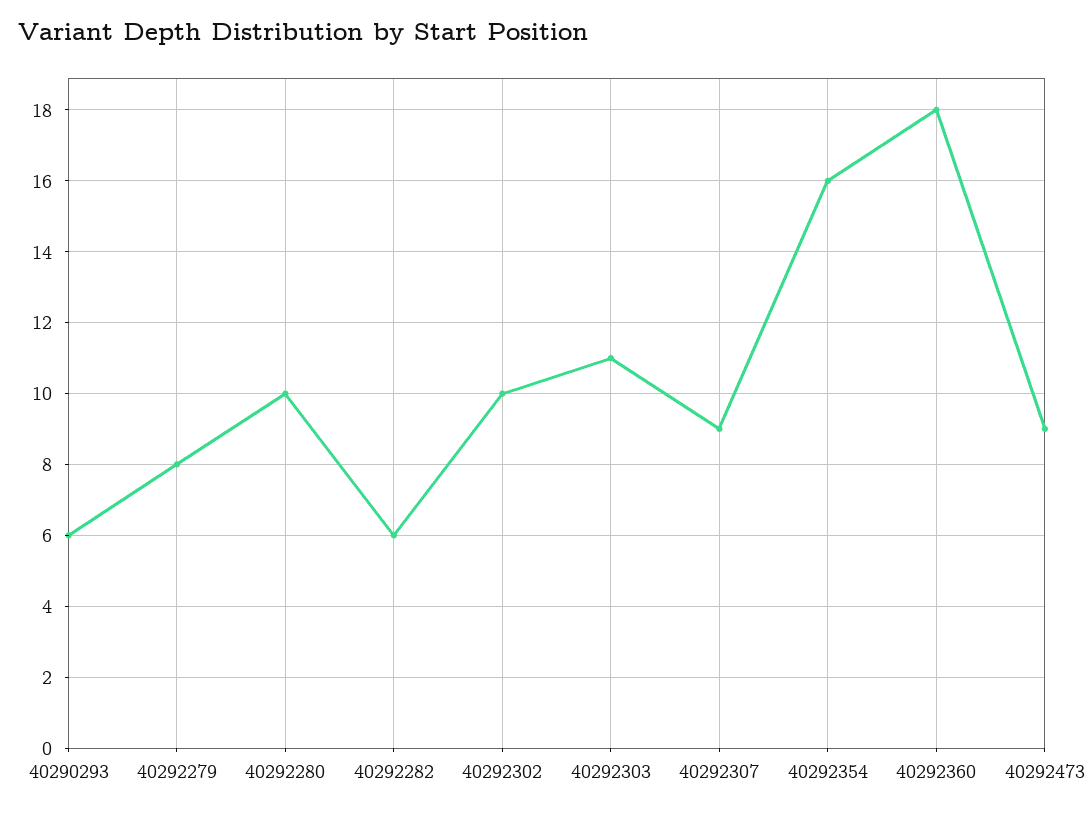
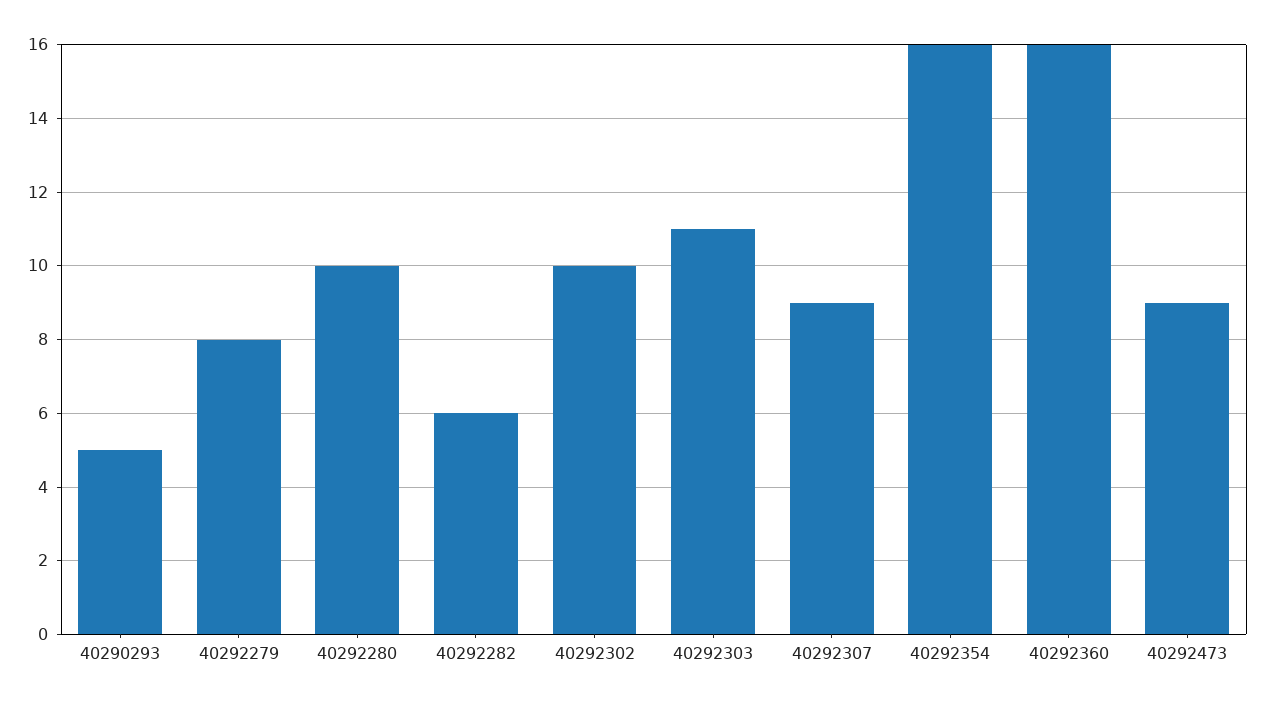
40290293: 6 -> 5
40292360: 18 -> 16

